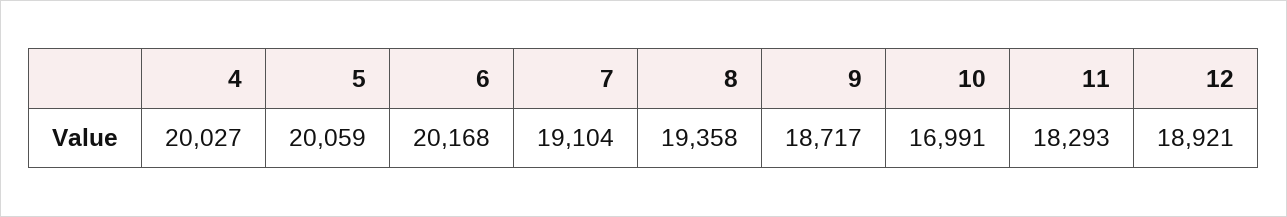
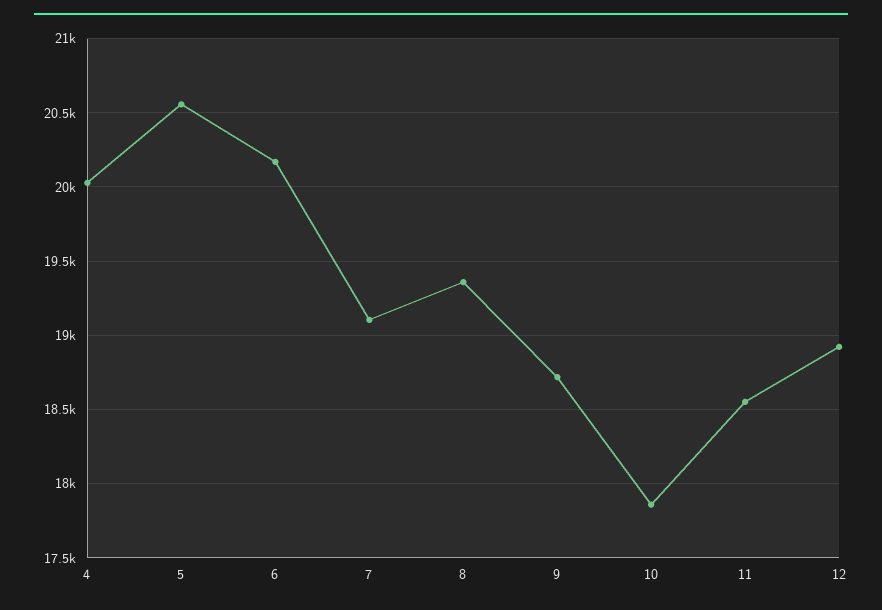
5: 20059 -> 20550
10: 16991 -> 17850
11: 18293 -> 18550

